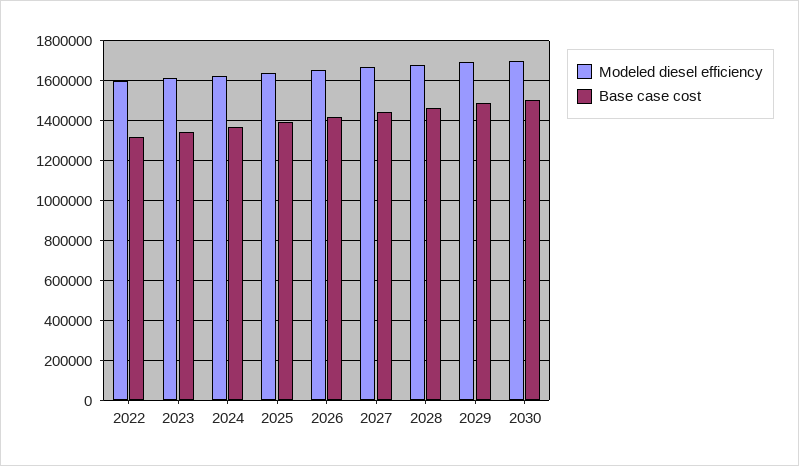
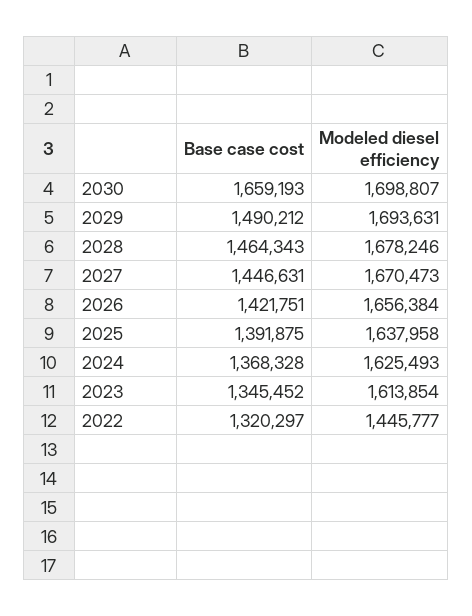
Modeled diesel efficiency, 2022: 1600000 -> 1445777
Base case cost, 2030: 1500000 -> 1659193

